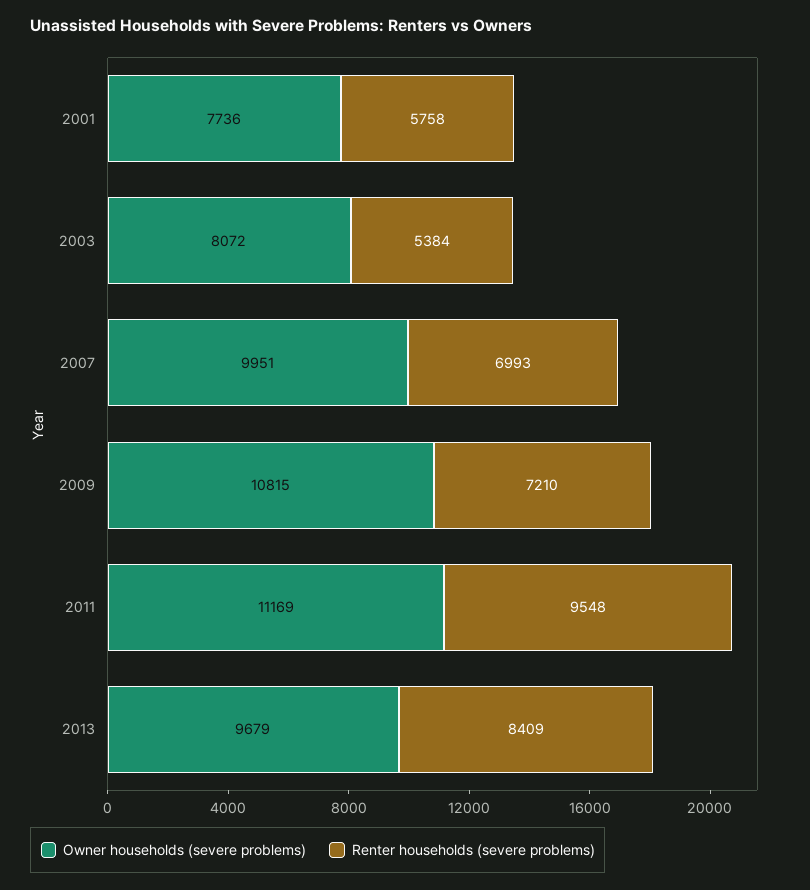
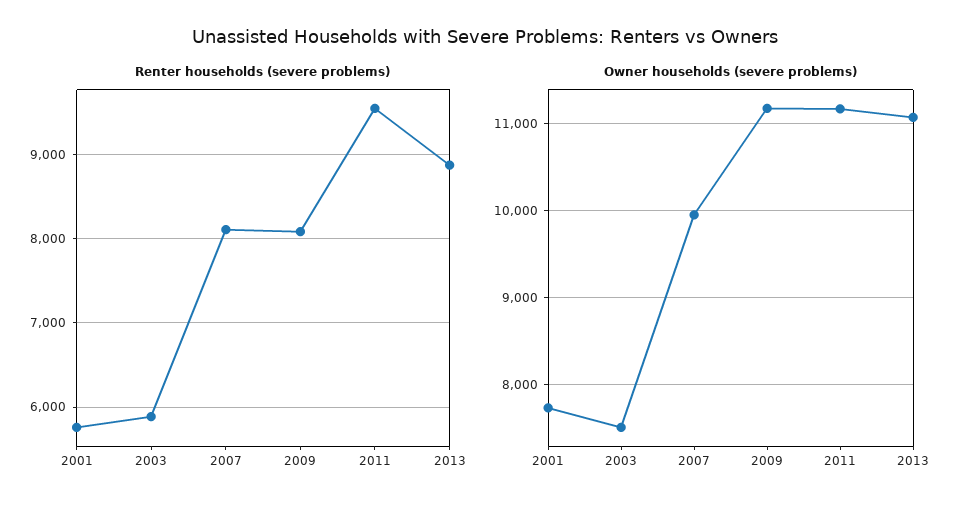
Owner households (severe problems), 2003: 8072 -> 7500
Renter households (severe problems), 2003: 5384 -> 5900
Renter households (severe problems), 2007: 6993 -> 8100
Owner households (severe problems), 2009: 10815 -> 11200
Renter households (severe problems), 2009: 7210 -> 8100
Owner households (severe problems), 2013: 9679 -> 11100
Renter households (severe problems), 2013: 8409 -> 8900

